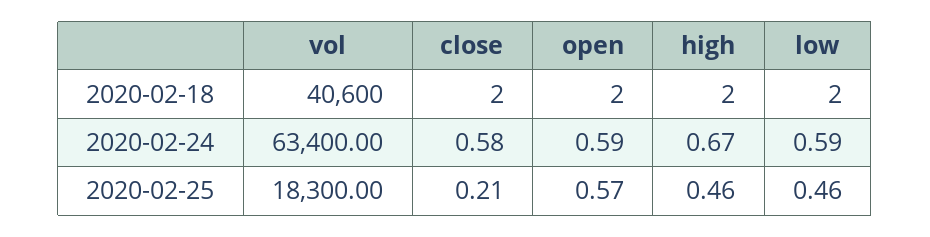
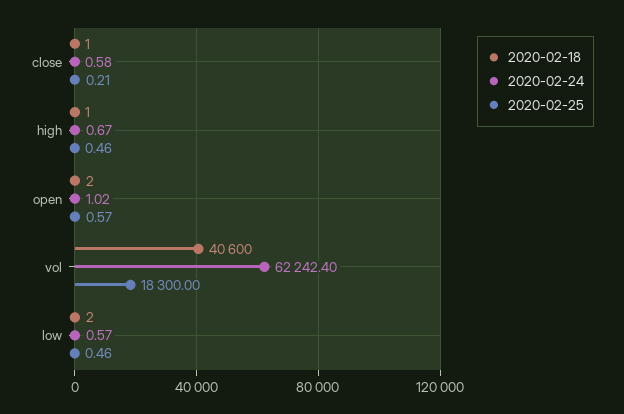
2020-02-18, close: 2 -> 1
2020-02-18, high: 2 -> 1
2020-02-24, vol: 63400 -> 62242.4
2020-02-24, open: 0.59 -> 1.02
2020-02-24, low: 0.59 -> 0.57

